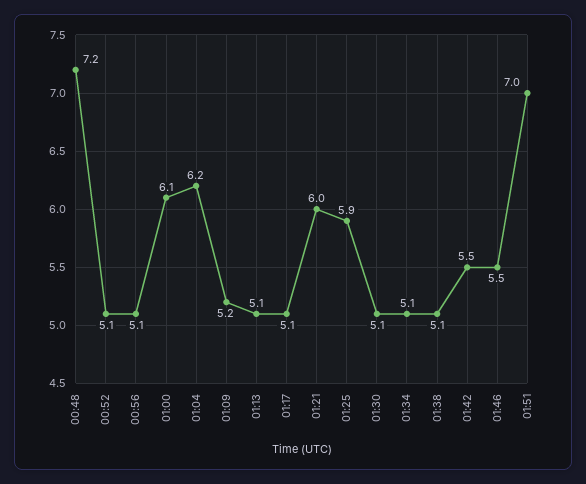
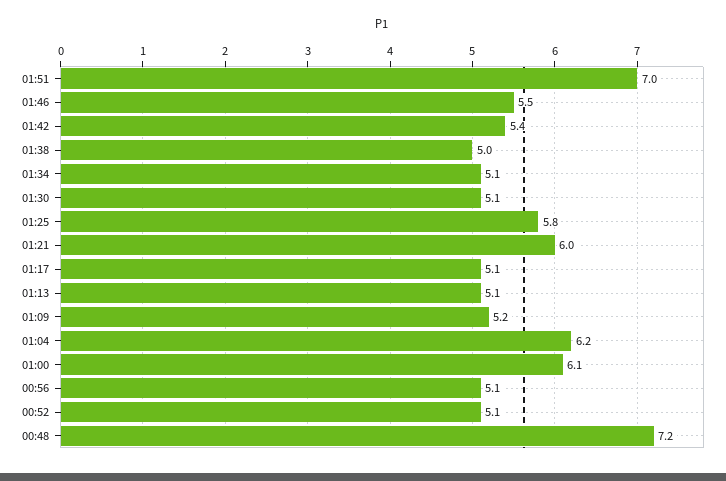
01:25: 5.9 -> 5.8
01:38: 5.1 -> 5
01:42: 5.5 -> 5.4

